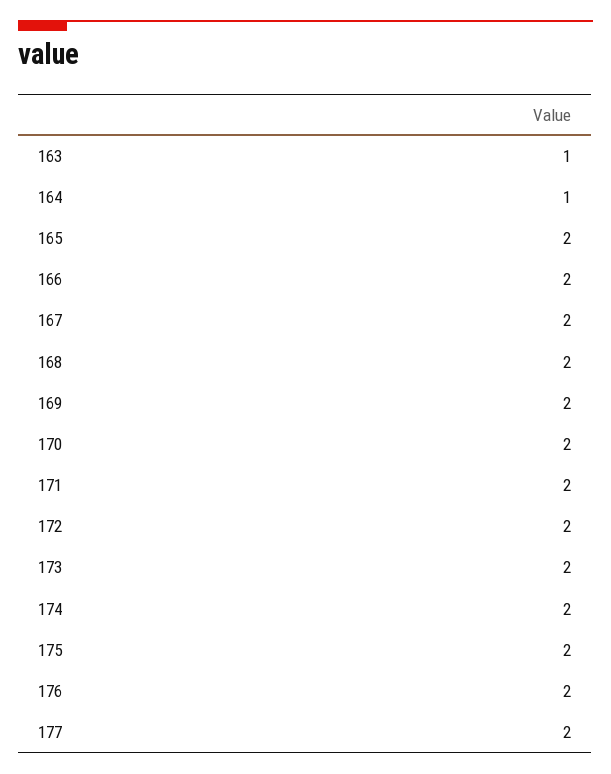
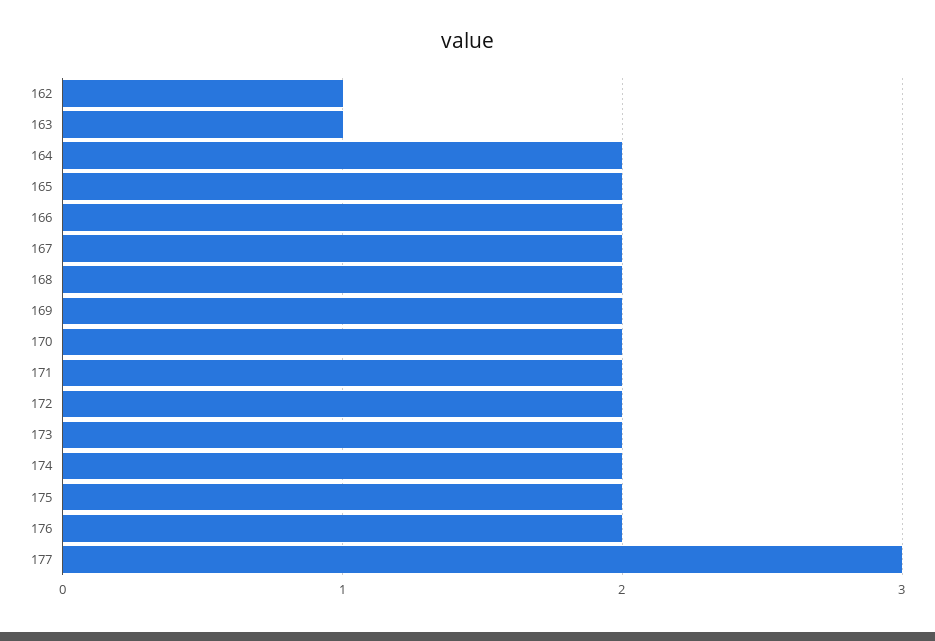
164: 1 -> 2
177: 2 -> 3
162: none -> 1

